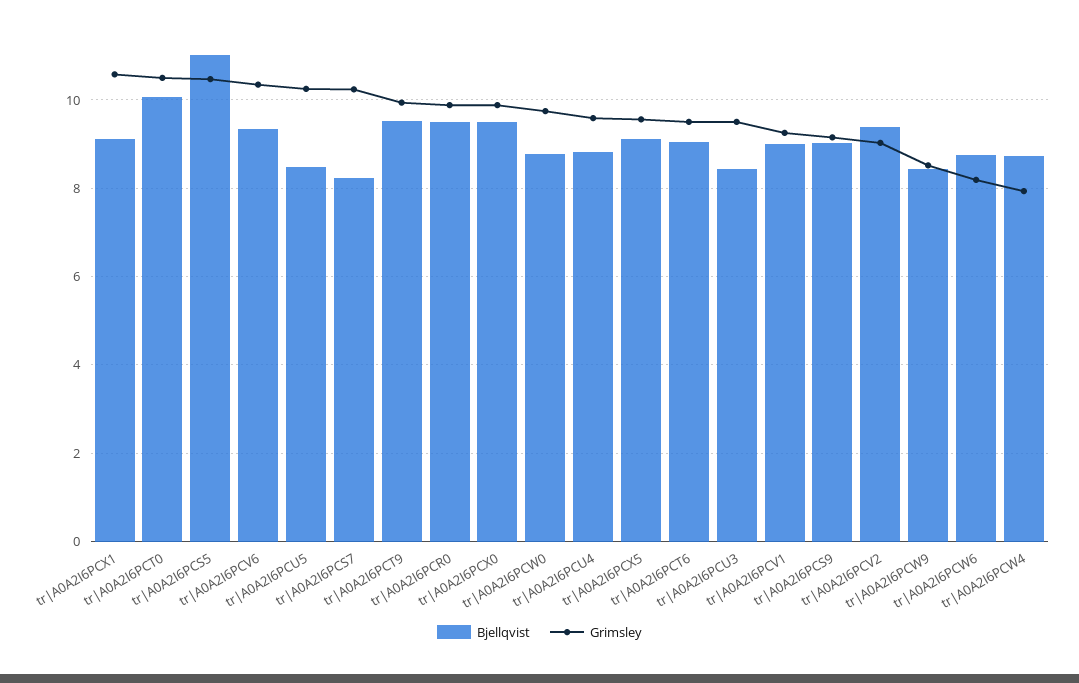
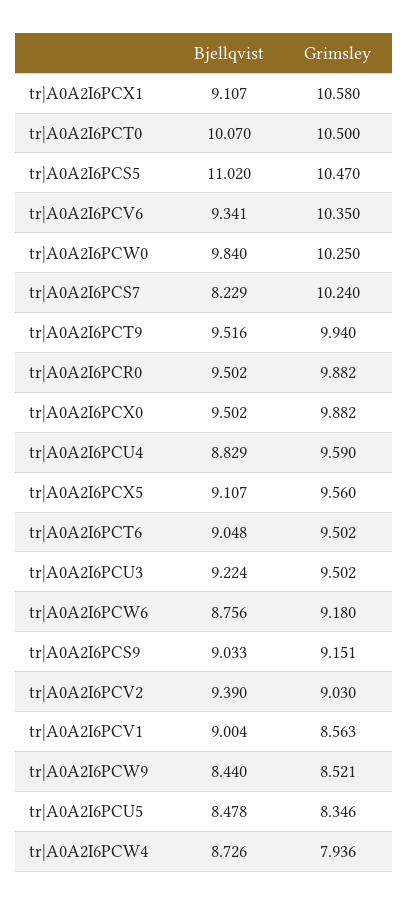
Grimsley, tr|A0A2I6PCU5: 10.2 -> 8.346
Bjellqvist, tr|A0A2I6PCW0: 8.8 -> 9.84
Grimsley, tr|A0A2I6PCW0: 9.8 -> 10.25
Bjellqvist, tr|A0A2I6PCU3: 8.4 -> 9.224
Grimsley, tr|A0A2I6PCV1: 9.2 -> 8.563
Grimsley, tr|A0A2I6PCW6: 8.2 -> 9.18

